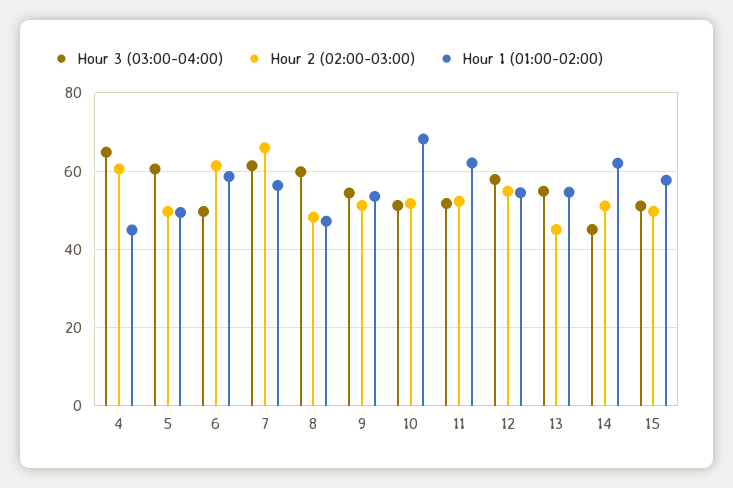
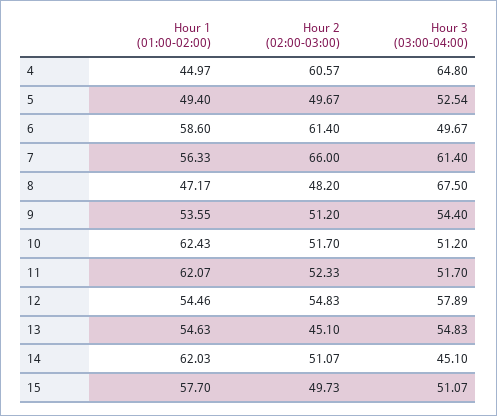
Hour 3 (03:00-04:00), 5: 60 -> 52.54
Hour 3 (03:00-04:00), 8: 60 -> 67.5
Hour 1 (01:00-02:00), 10: 68 -> 62.43

